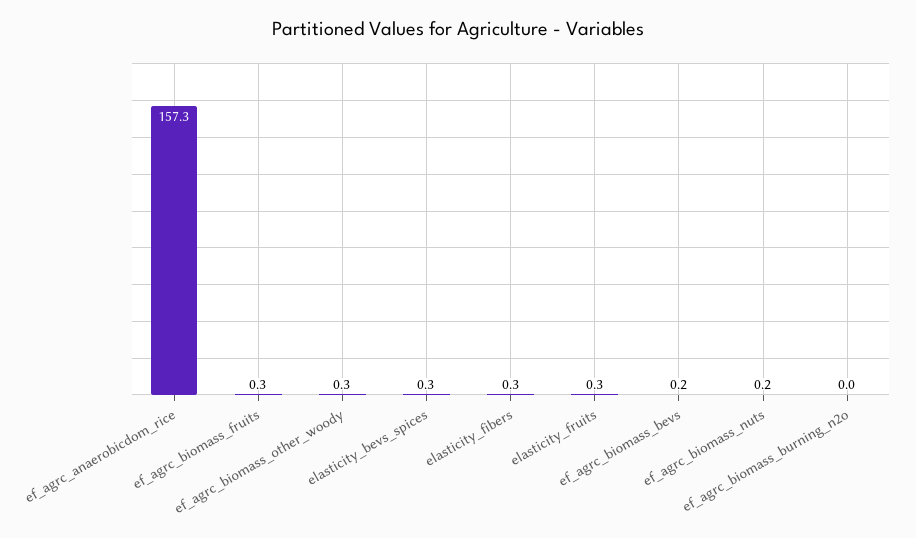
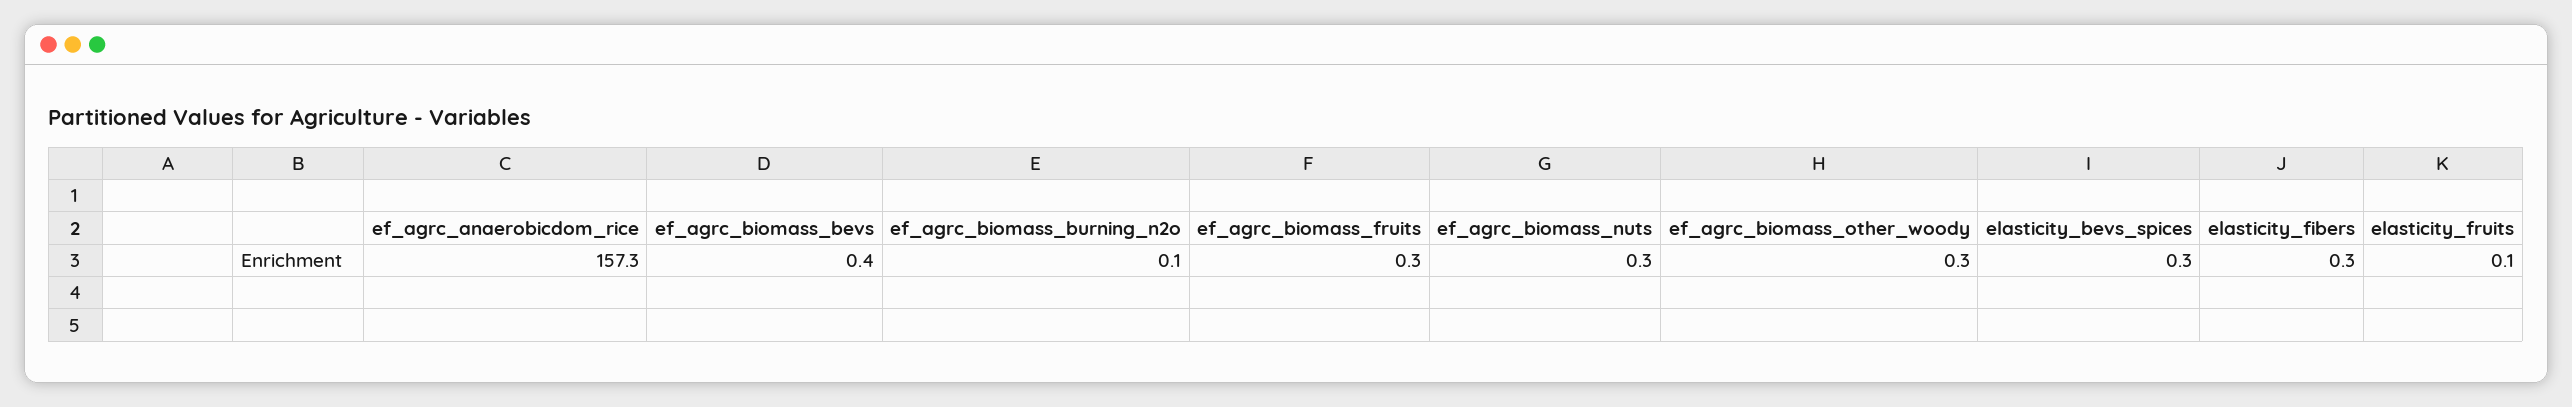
elasticity_fruits: 0.3 -> 0.1
ef_agrc_biomass_bevs: 0.2 -> 0.4
ef_agrc_biomass_nuts: 0.2 -> 0.3
ef_agrc_biomass_burning_n2o: 0 -> 0.1

